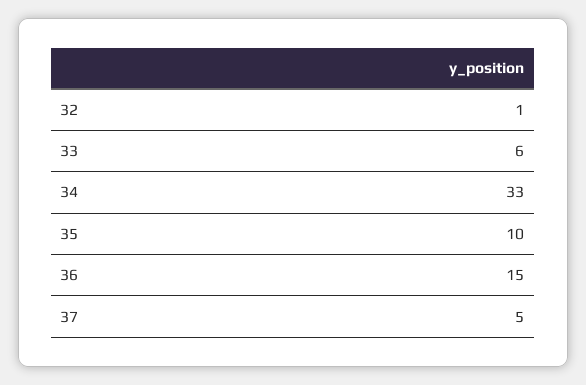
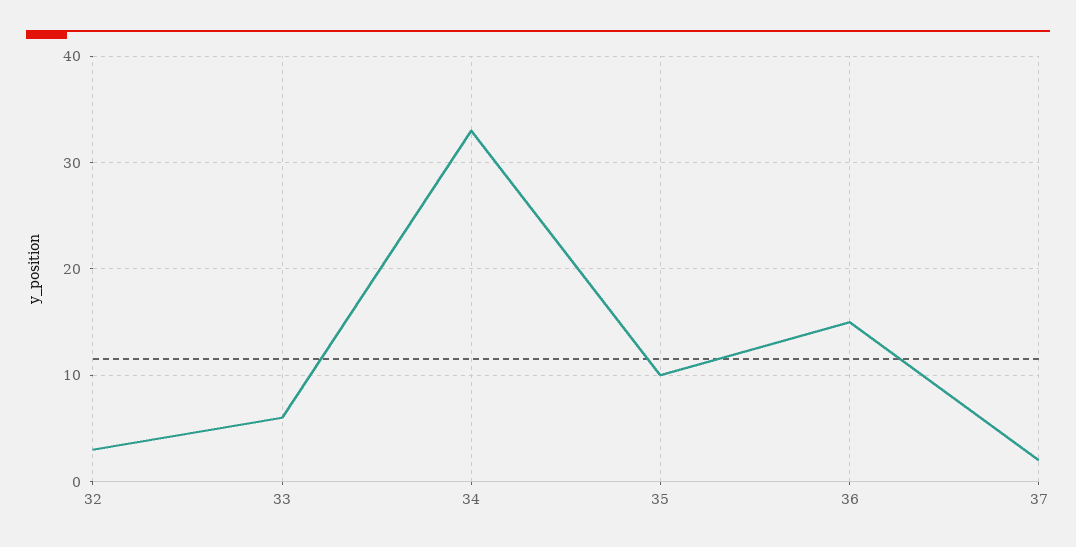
32: 1 -> 3
37: 5 -> 2

